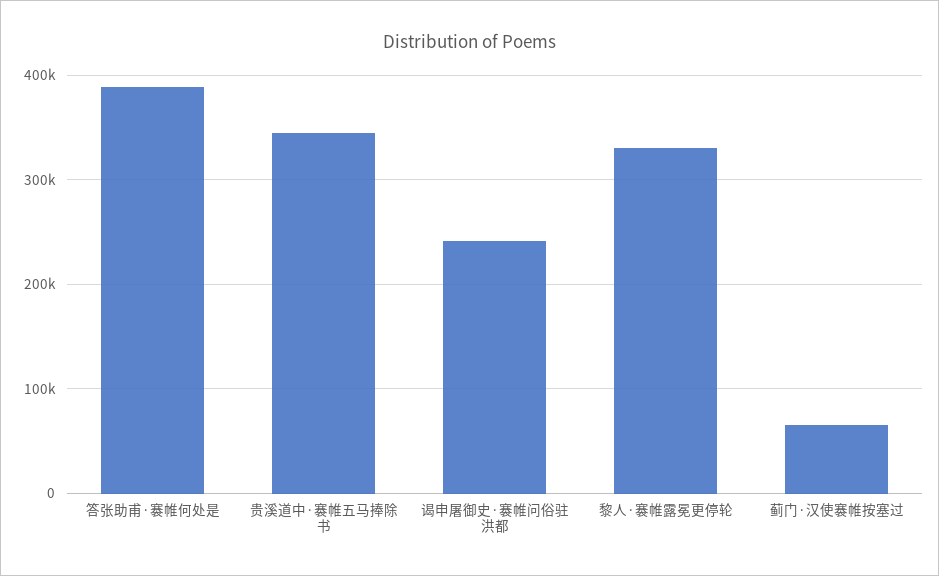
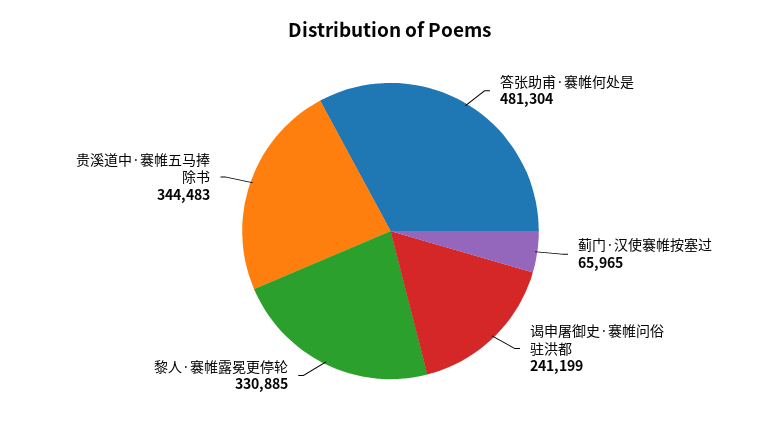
答张助甫·褰帷何处是: 390000 -> 481304

